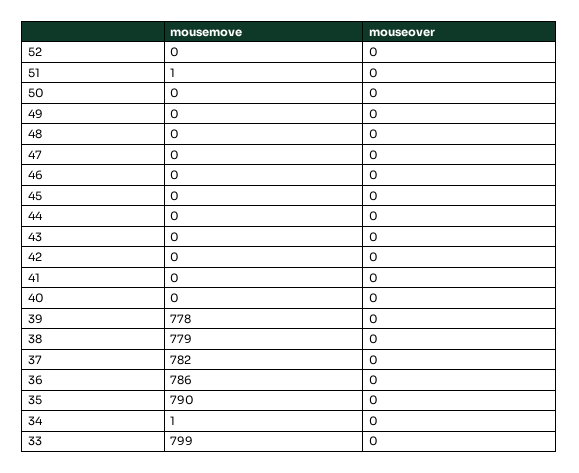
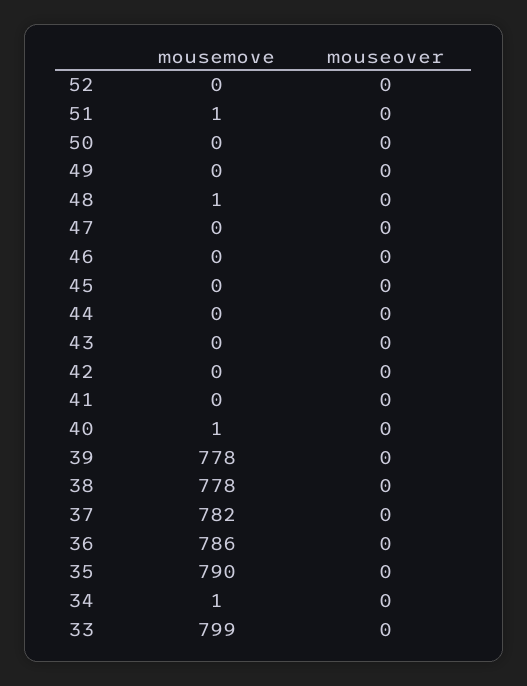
mousemove, 48: 0 -> 1
mousemove, 40: 0 -> 1
mousemove, 38: 779 -> 778

